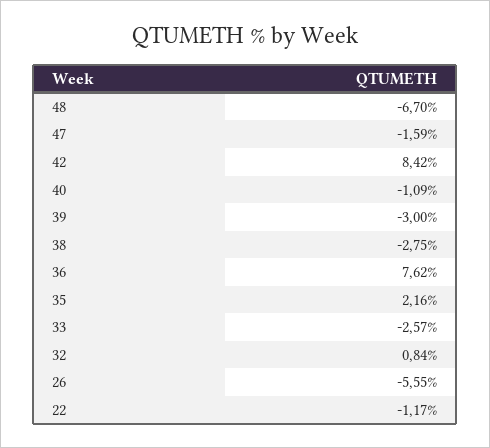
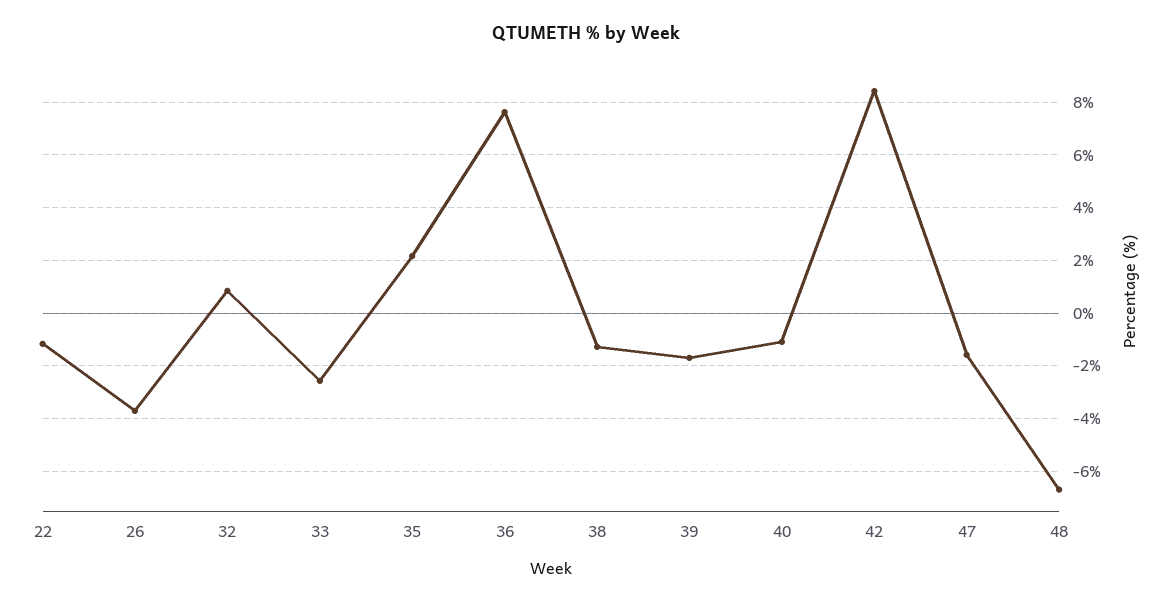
39: -3 -> -1.75
38: -2.75 -> -1.25
26: -5.55 -> -3.75

